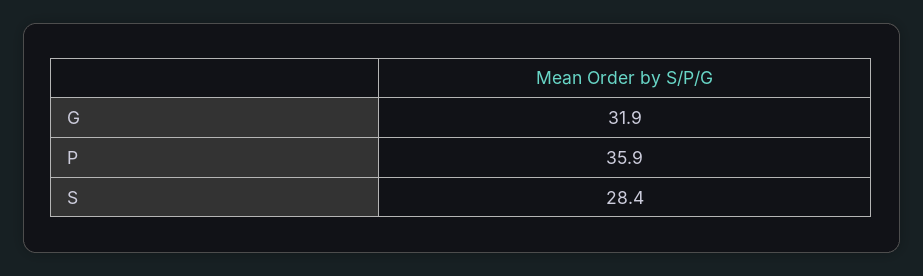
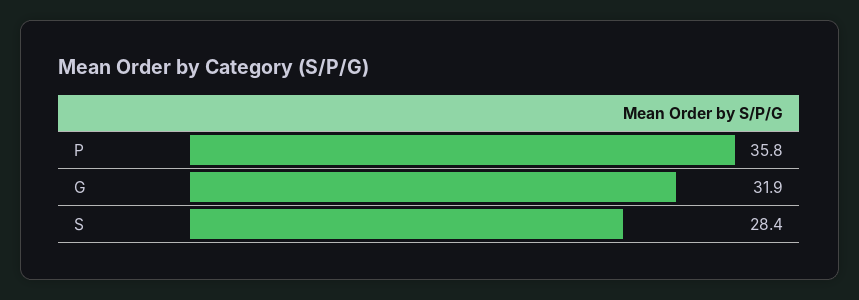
P: 35.9 -> 35.8

